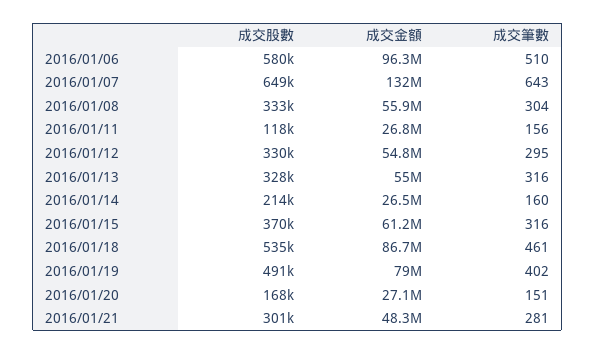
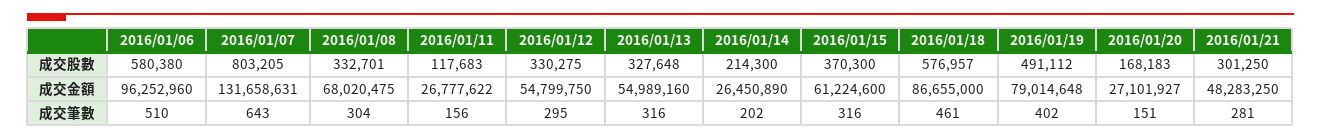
成交股數, 2016/01/07: 649000 -> 803205
成交金額, 2016/01/08: 55900000 -> 68020475
成交筆數, 2016/01/14: 160 -> 202
成交股數, 2016/01/18: 535000 -> 576957

